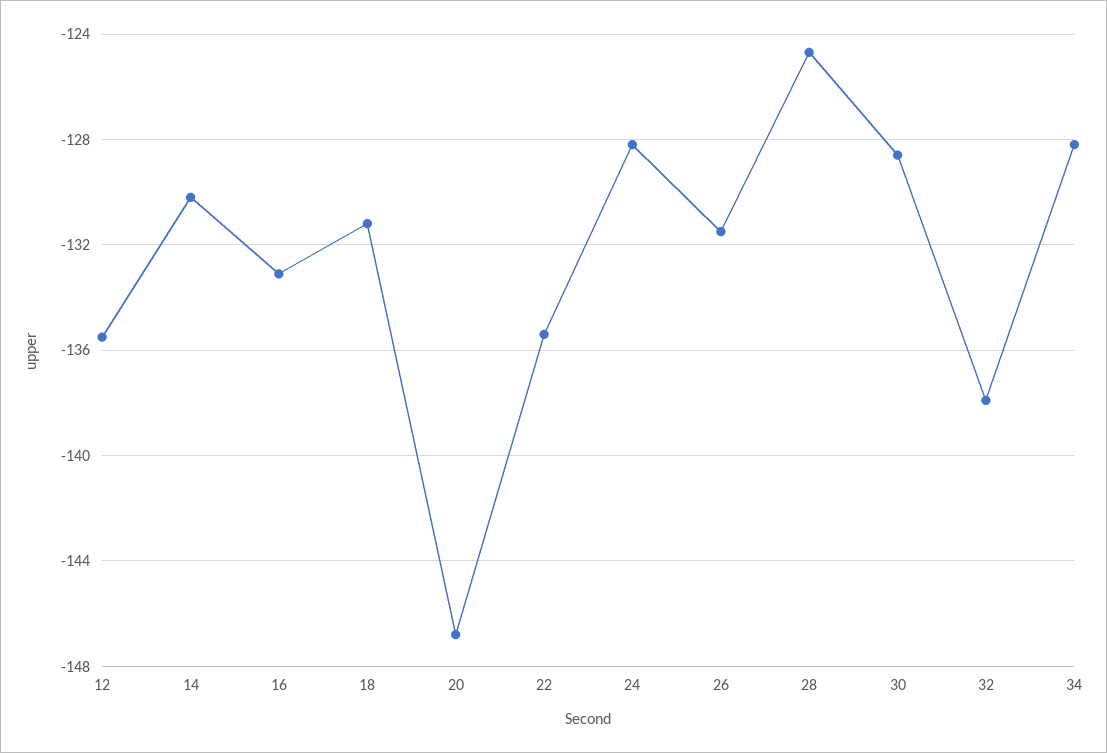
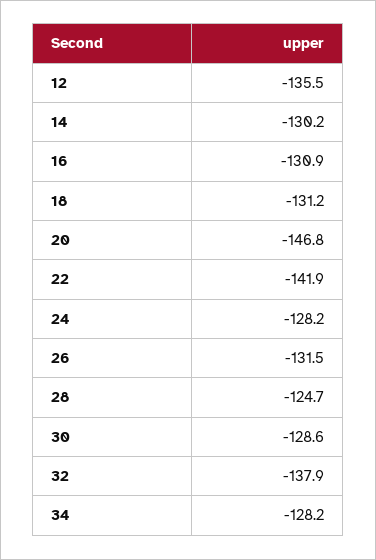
16: -133 -> -130.9
22: -135.5 -> -141.9

